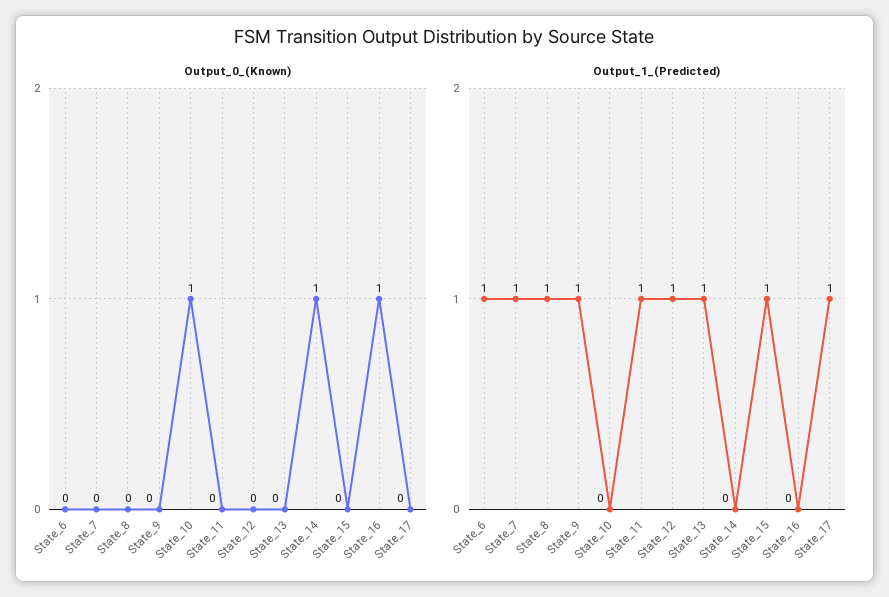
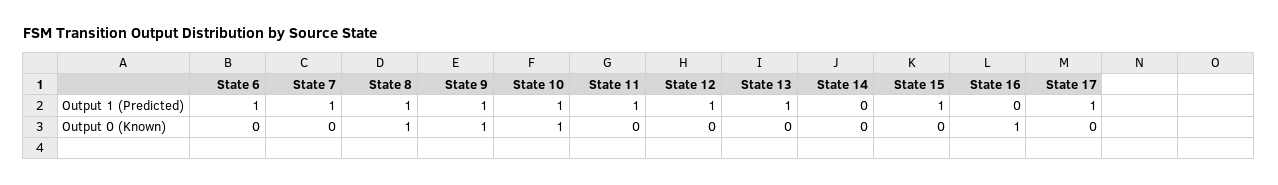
Output_0_(Known), State_8: 0 -> 1
Output_0_(Known), State_9: 0 -> 1
Output_0_(Known), State_14: 1 -> 0
Output_1_(Predicted), State_10: 0 -> 1

